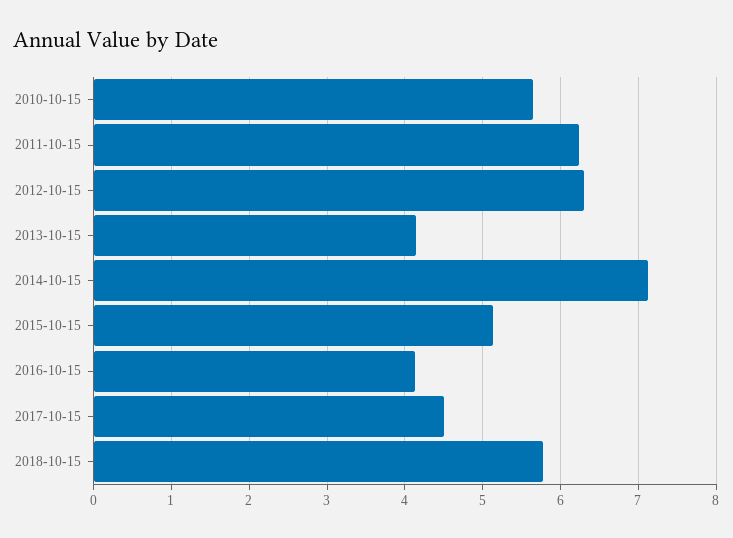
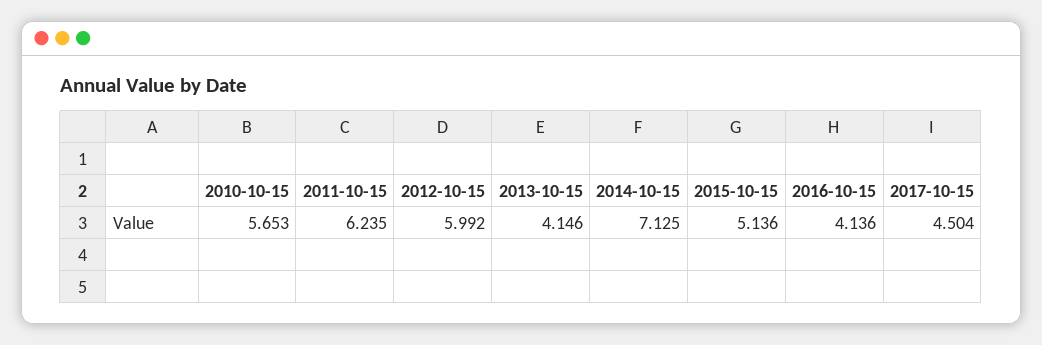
2012-10-15: 6.3 -> 5.992
2018-10-15: 5.8 -> none

